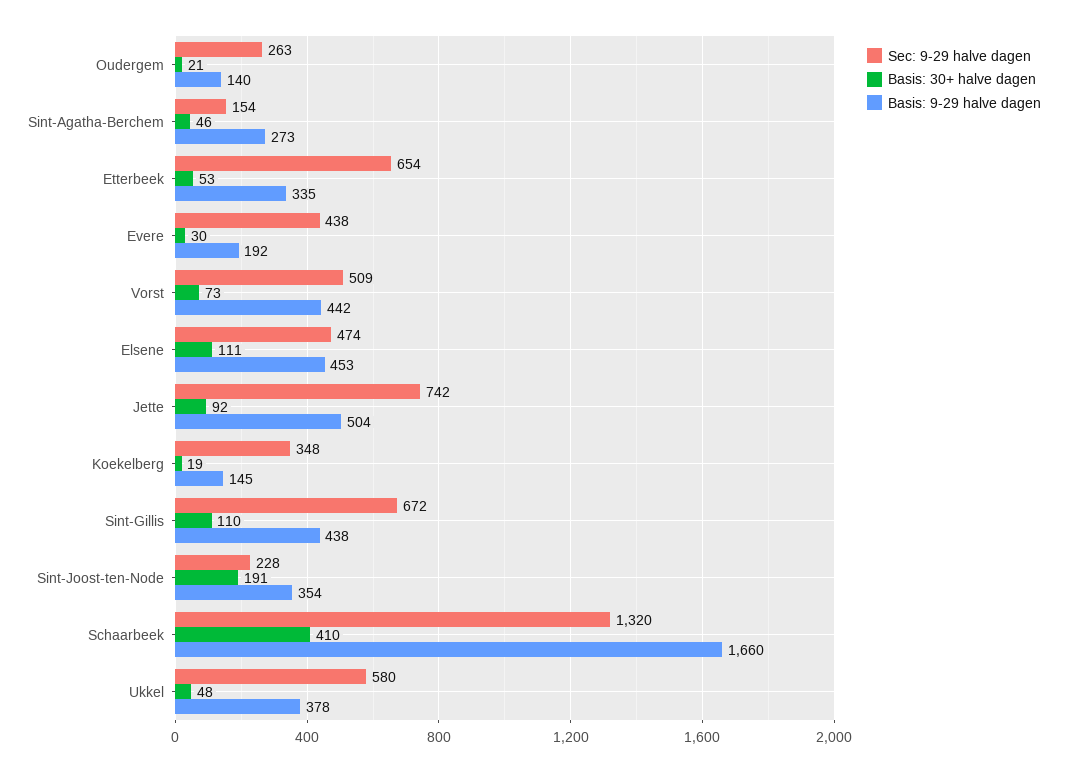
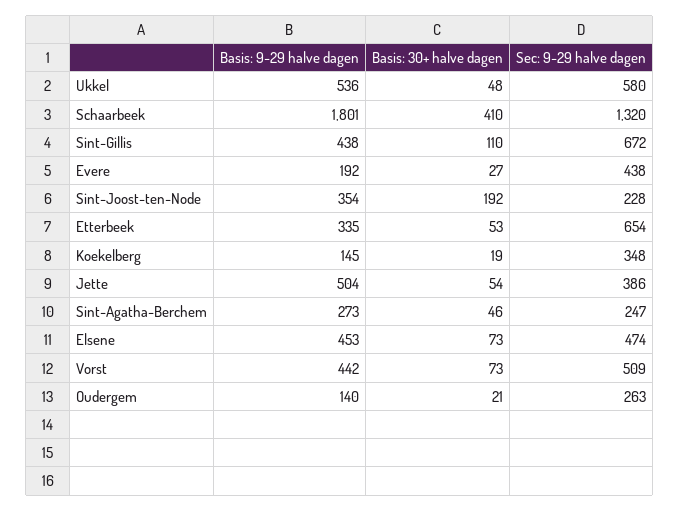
Sec: 9-29 halve dagen, Sint-Agatha-Berchem: 154 -> 247
Basis: 30+ halve dagen, Evere: 30 -> 27
Basis: 30+ halve dagen, Elsene: 111 -> 73
Sec: 9-29 halve dagen, Jette: 742 -> 386
Basis: 30+ halve dagen, Jette: 92 -> 54
Basis: 30+ halve dagen, Sint-Joost-ten-Node: 191 -> 192
Basis: 9-29 halve dagen, Schaarbeek: 1660 -> 1801
Basis: 9-29 halve dagen, Ukkel: 378 -> 536

